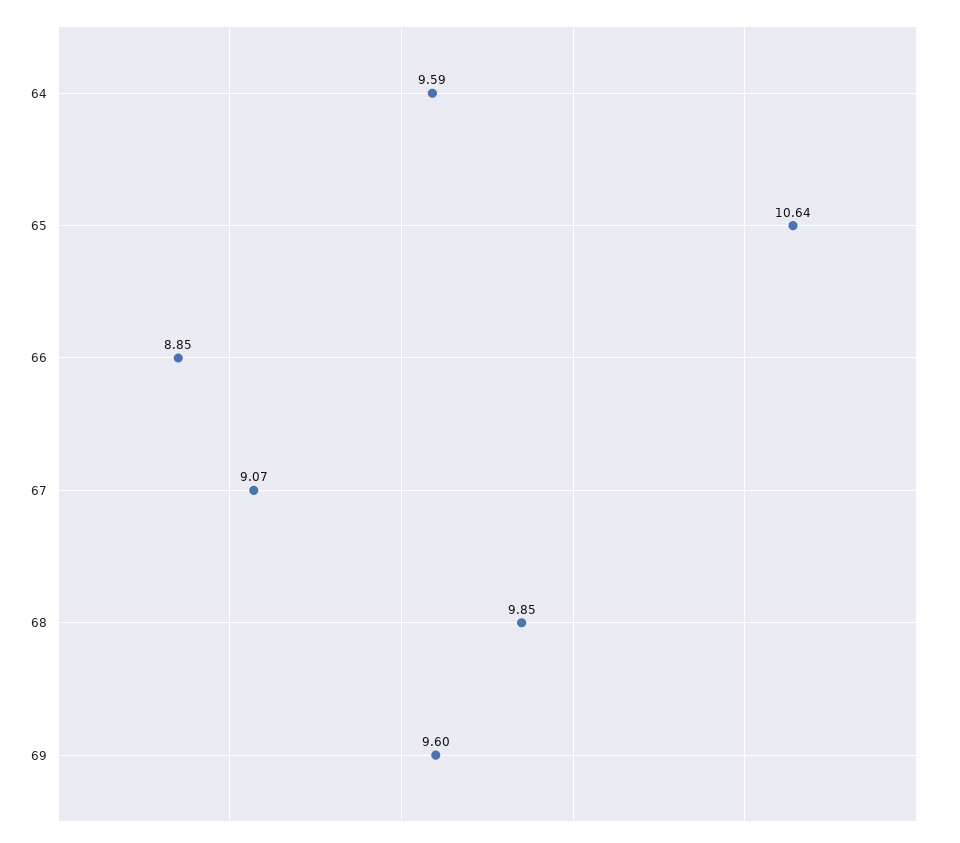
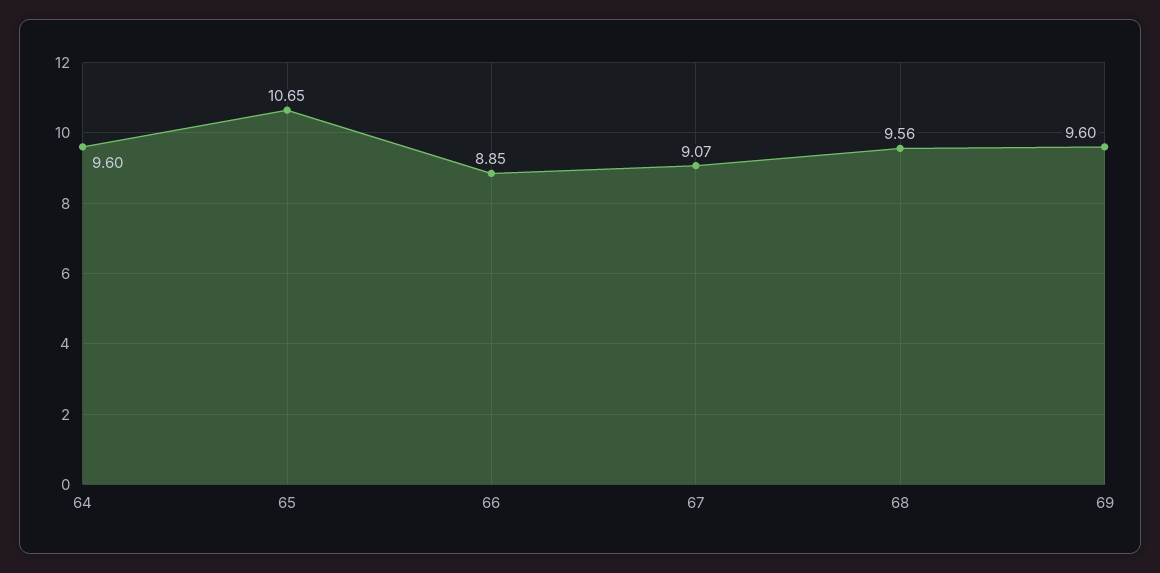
64: 9.59 -> 9.6
65: 10.64 -> 10.65
68: 9.85 -> 9.56

